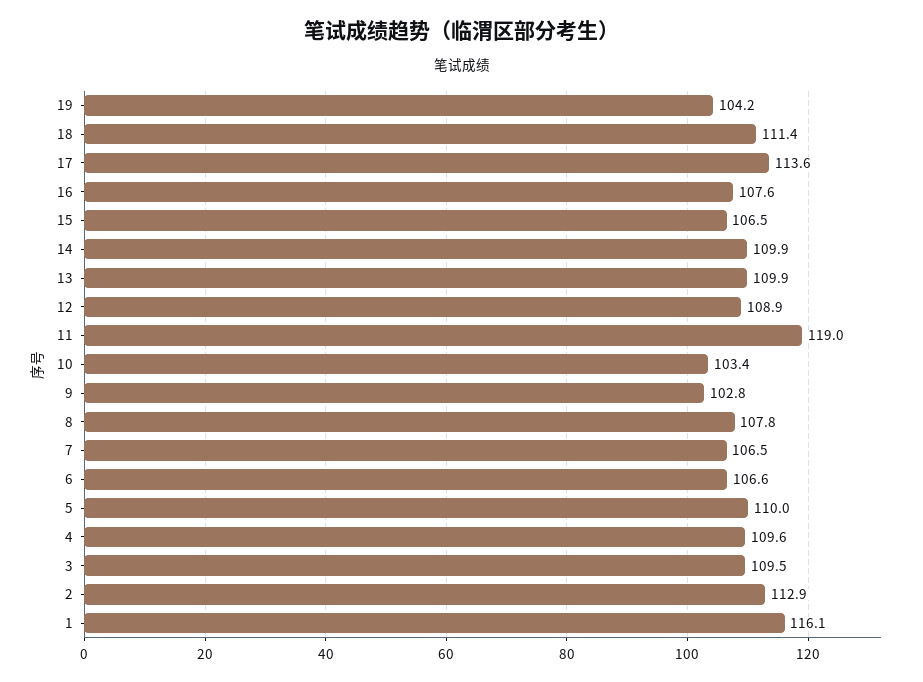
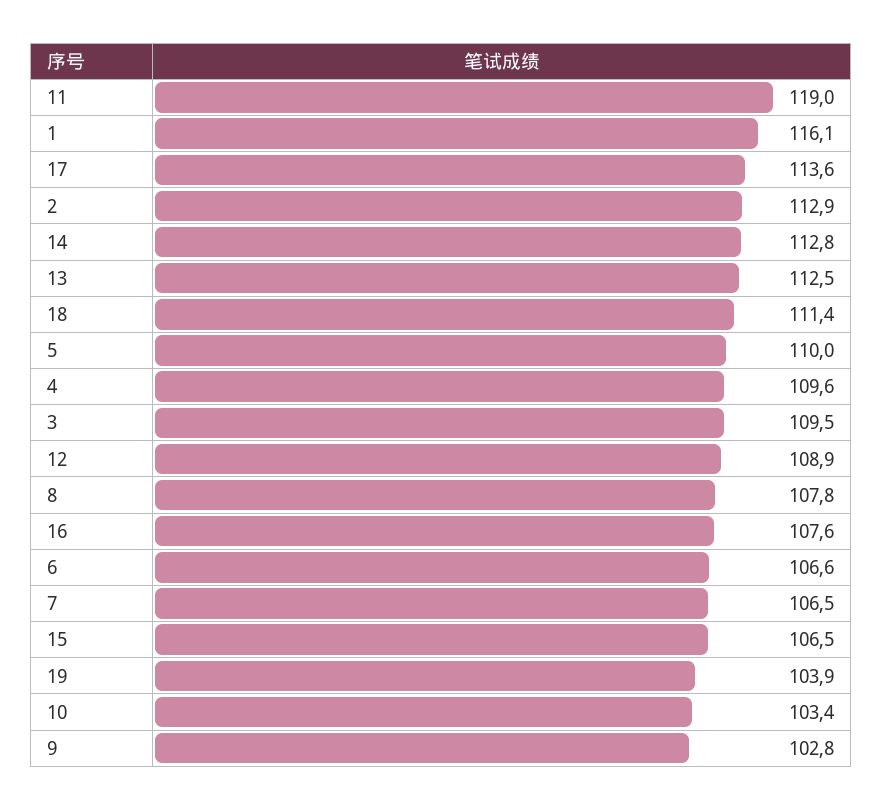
19: 104.2 -> 103.9
14: 109.9 -> 112.8
13: 109.9 -> 112.5

